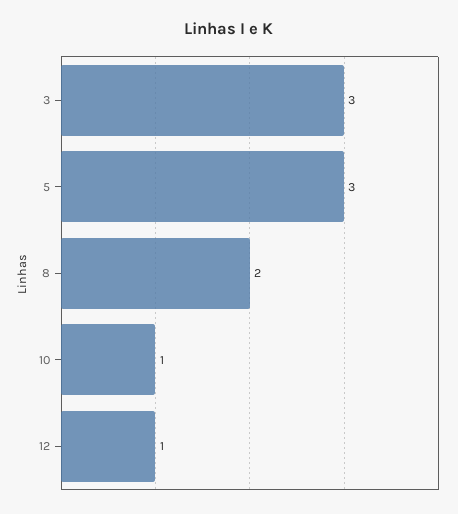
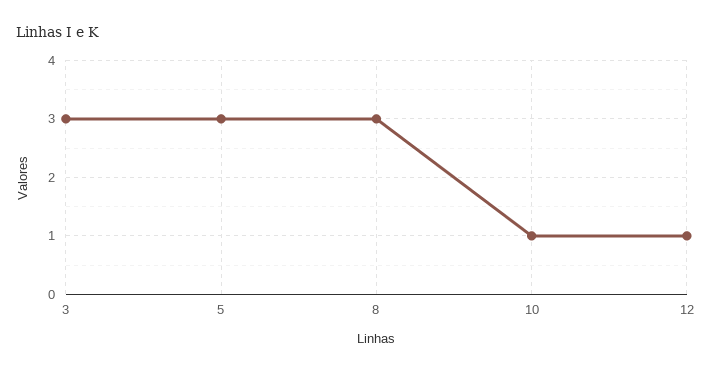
8: 2 -> 3

